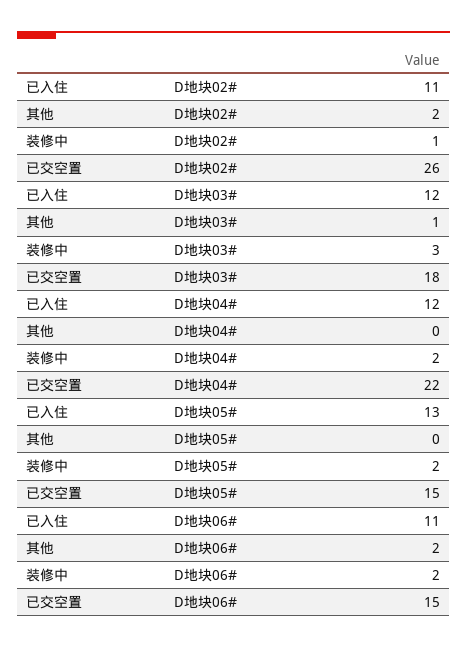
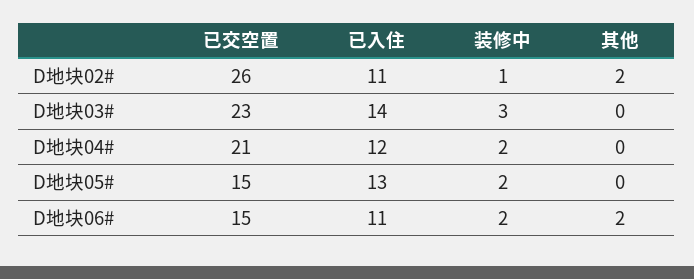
已入住, D地块03#: 12 -> 14
其他, D地块03#: 1 -> 0
已交空置, D地块03#: 18 -> 23
已交空置, D地块04#: 22 -> 21

